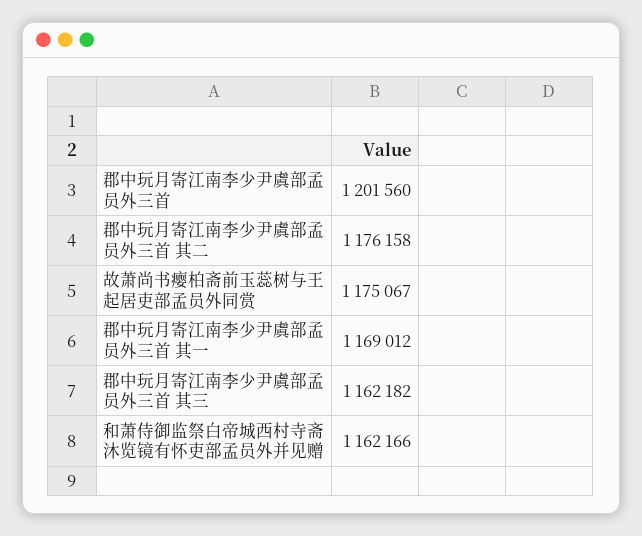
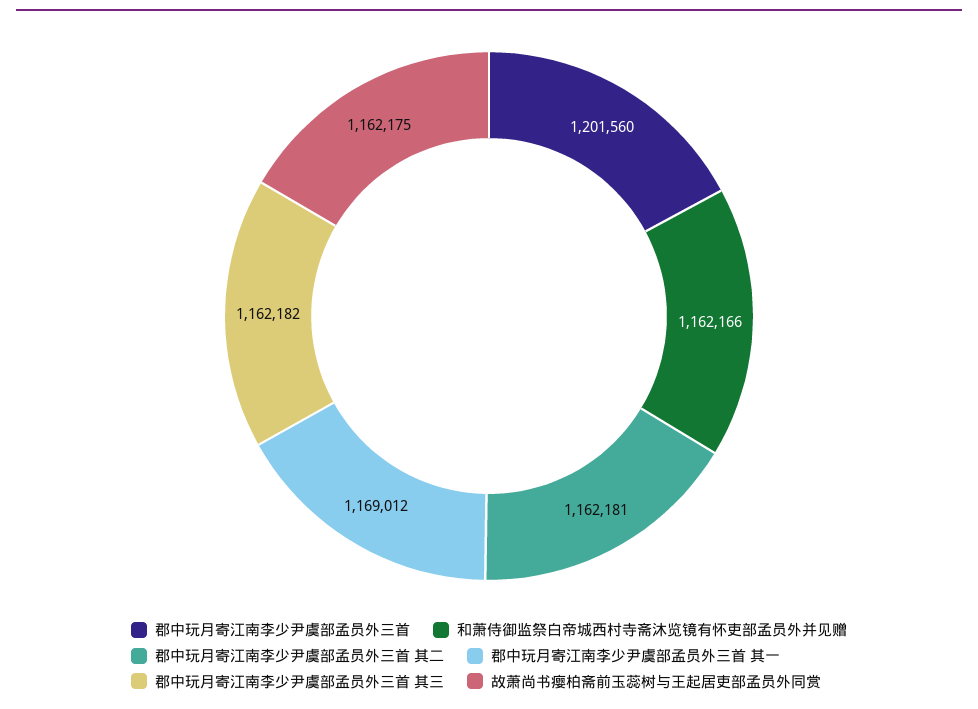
郡中玩月寄江南李少尹虞部孟员外三首 其二: 1176158 -> 1162181
故萧尚书瘿柏斋前玉蕊树与王起居吏部孟员外同赏: 1175067 -> 1162175

